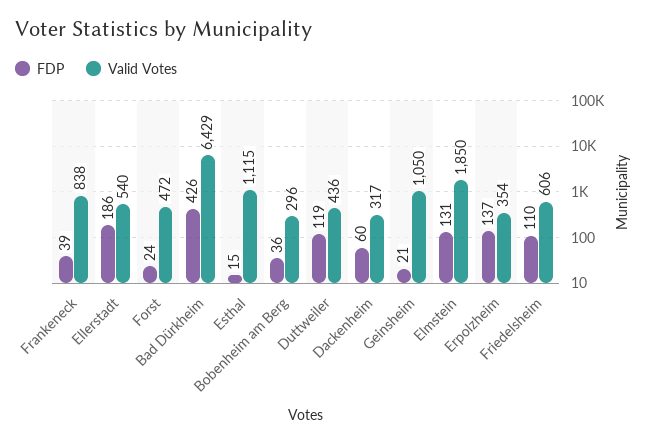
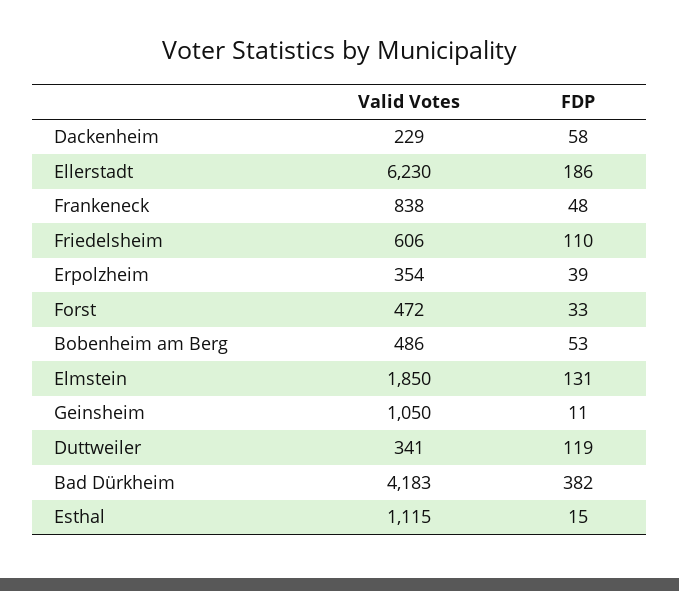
FDP, Frankeneck: 39 -> 48
Valid Votes, Ellerstadt: 540 -> 6230
FDP, Forst: 24 -> 33
FDP, Bad Dürkheim: 426 -> 382
Valid Votes, Bad Dürkheim: 6429 -> 4183
FDP, Bobenheim am Berg: 36 -> 53
Valid Votes, Bobenheim am Berg: 296 -> 486
Valid Votes, Duttweiler: 436 -> 341
FDP, Dackenheim: 60 -> 58
Valid Votes, Dackenheim: 317 -> 229
FDP, Geinsheim: 21 -> 11
FDP, Erpolzheim: 137 -> 39

